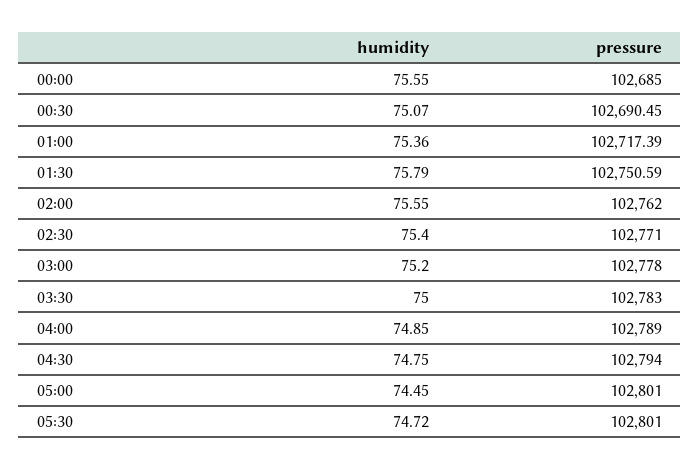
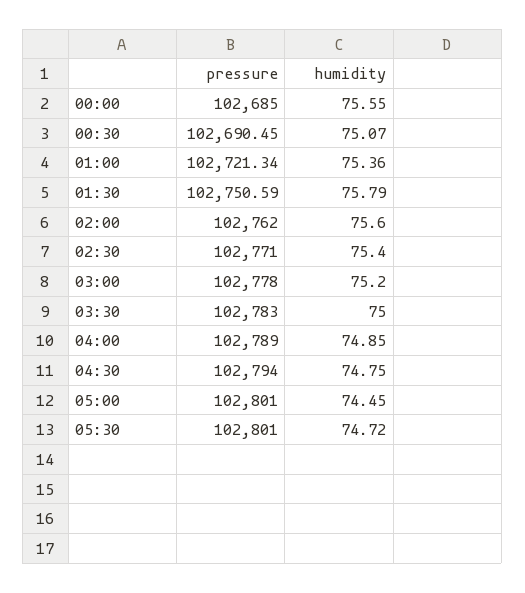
pressure, 01:00: 102717.39 -> 102721.34
humidity, 02:00: 75.55 -> 75.6

